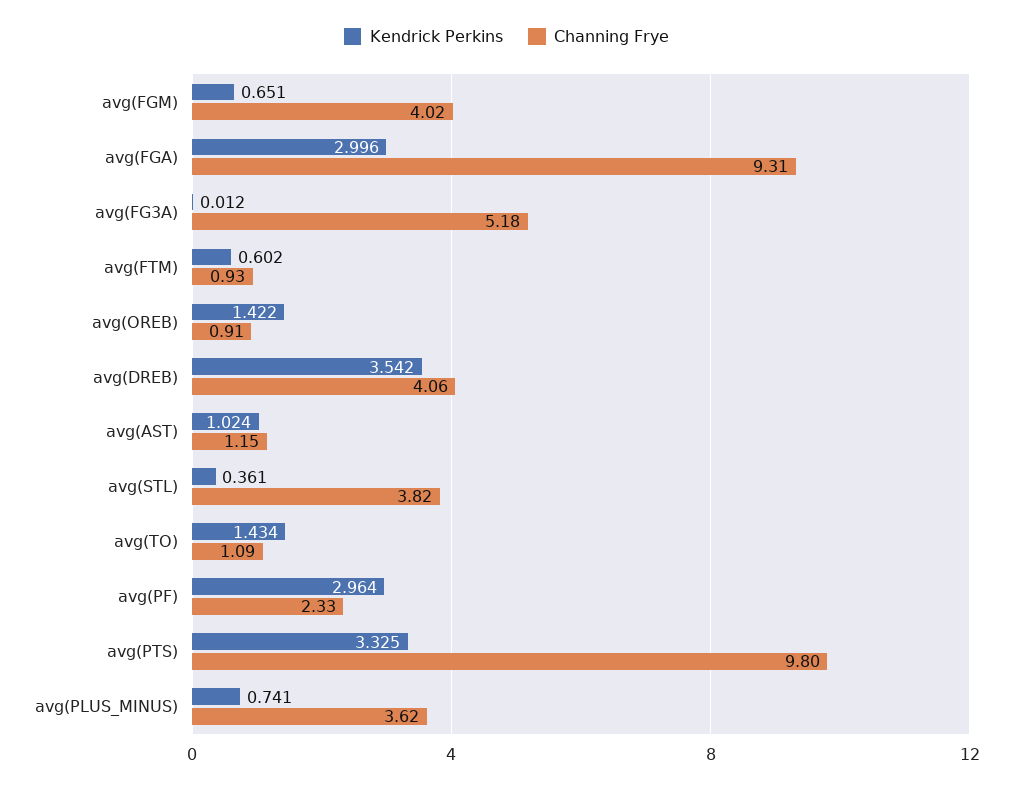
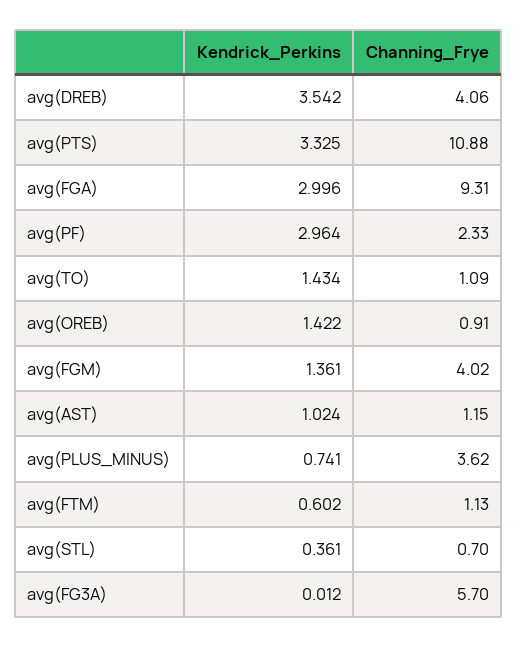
Kendrick Perkins, avg(FGM): 0.651 -> 1.361
Channing Frye, avg(FG3A): 5.18 -> 5.7
Channing Frye, avg(FTM): 0.93 -> 1.13
Channing Frye, avg(STL): 3.82 -> 0.7
Channing Frye, avg(PTS): 9.8 -> 10.88

